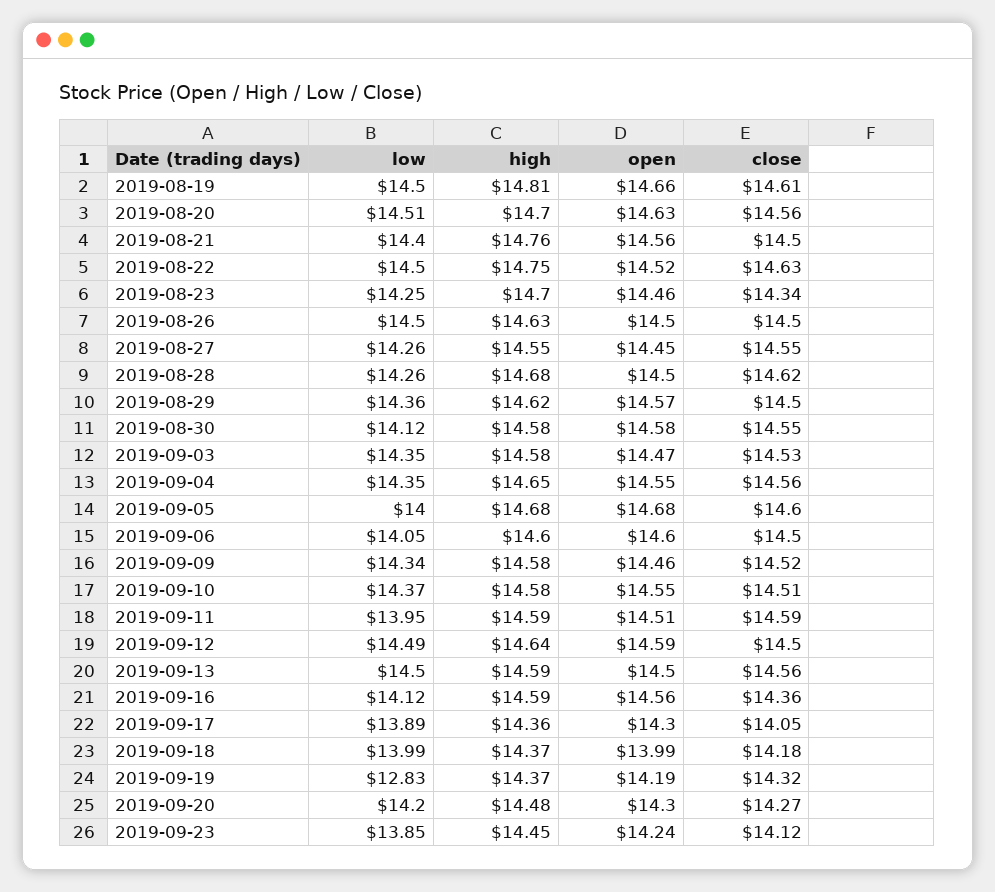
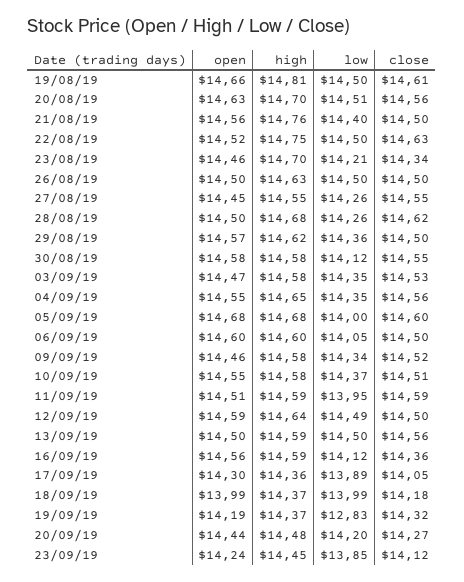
low, 2019-08-23: 14.25 -> 14.21
open, 2019-09-20: 14.3 -> 14.44

